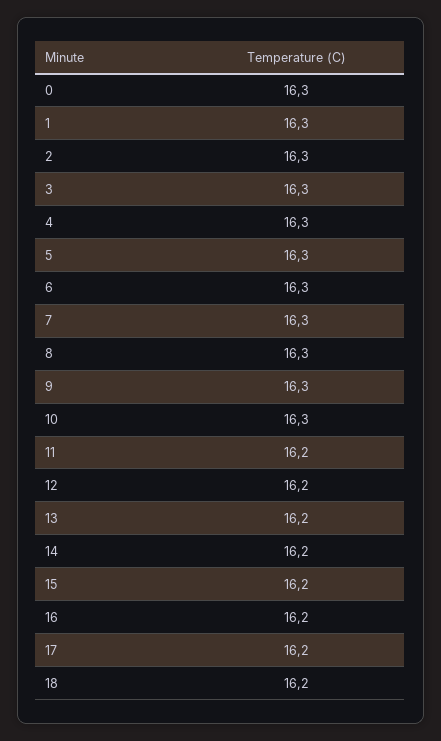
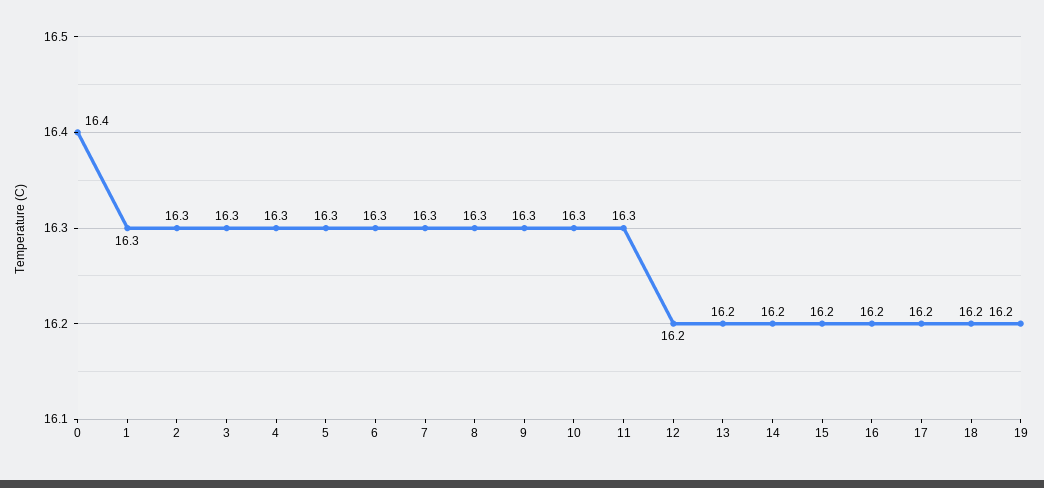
0: 16.3 -> 16.4
11: 16.2 -> 16.3
19: none -> 16.2

